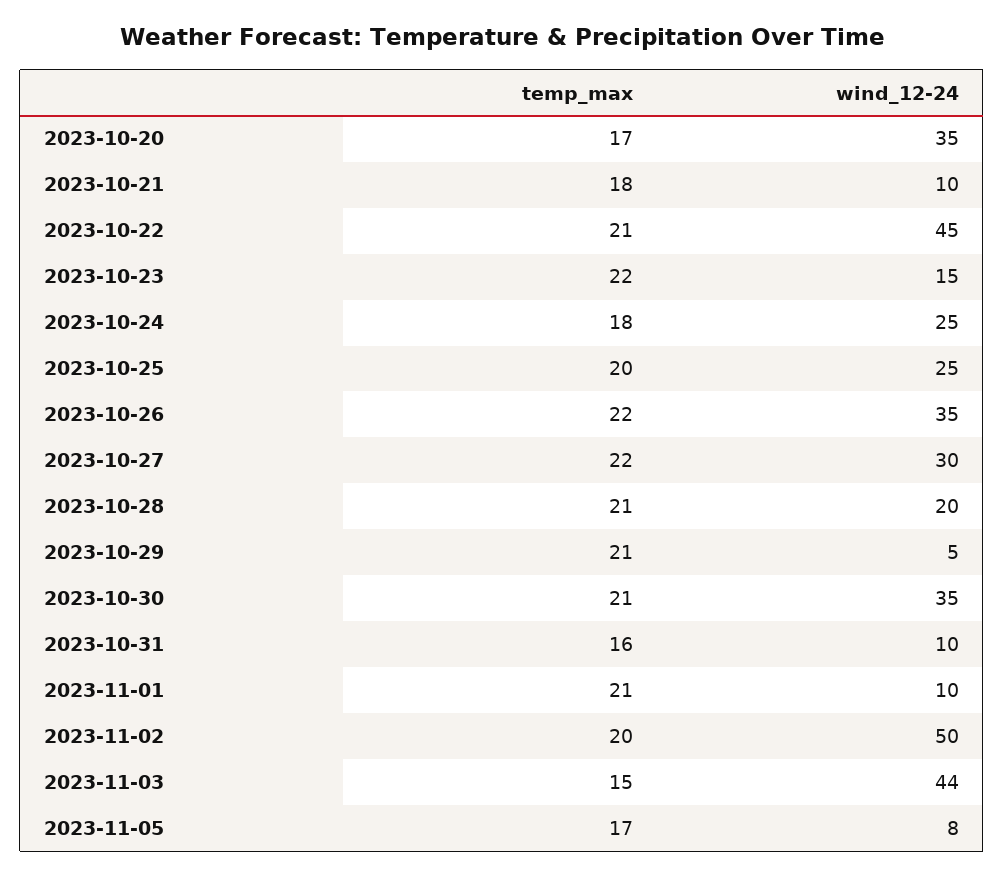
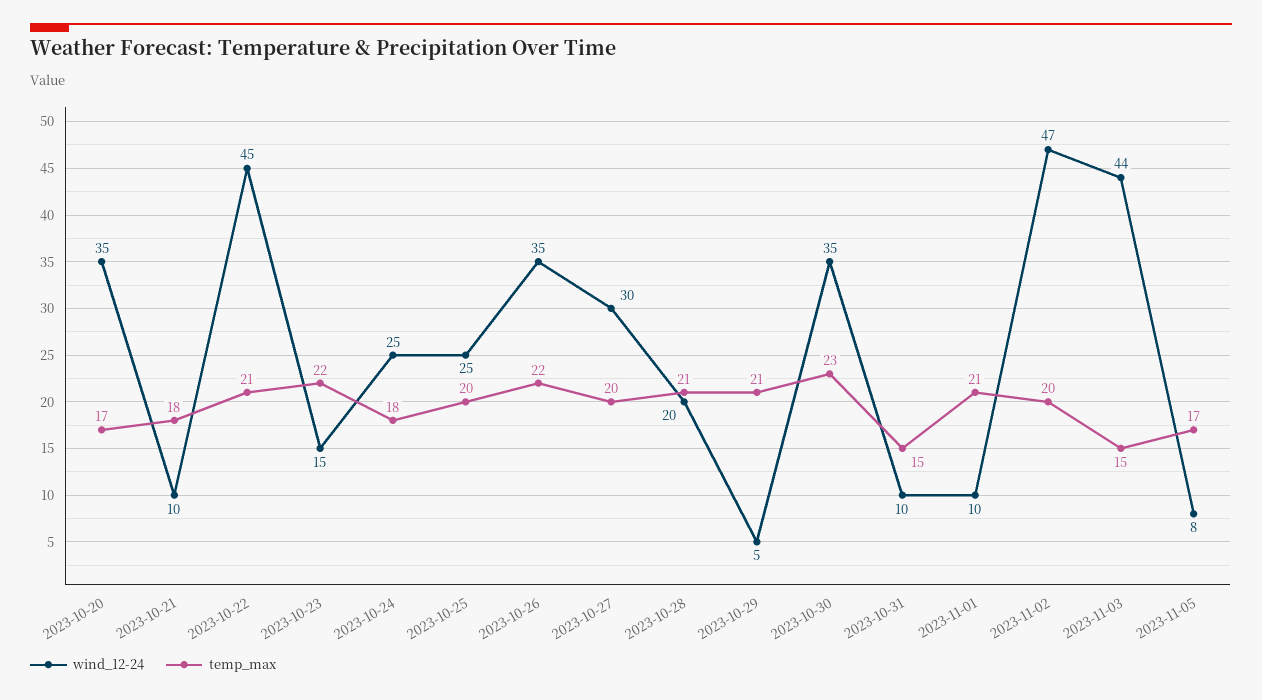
temp_max, 2023-10-27: 22 -> 20
temp_max, 2023-10-30: 21 -> 23
temp_max, 2023-10-31: 16 -> 15
wind_12-24, 2023-11-02: 50 -> 47

